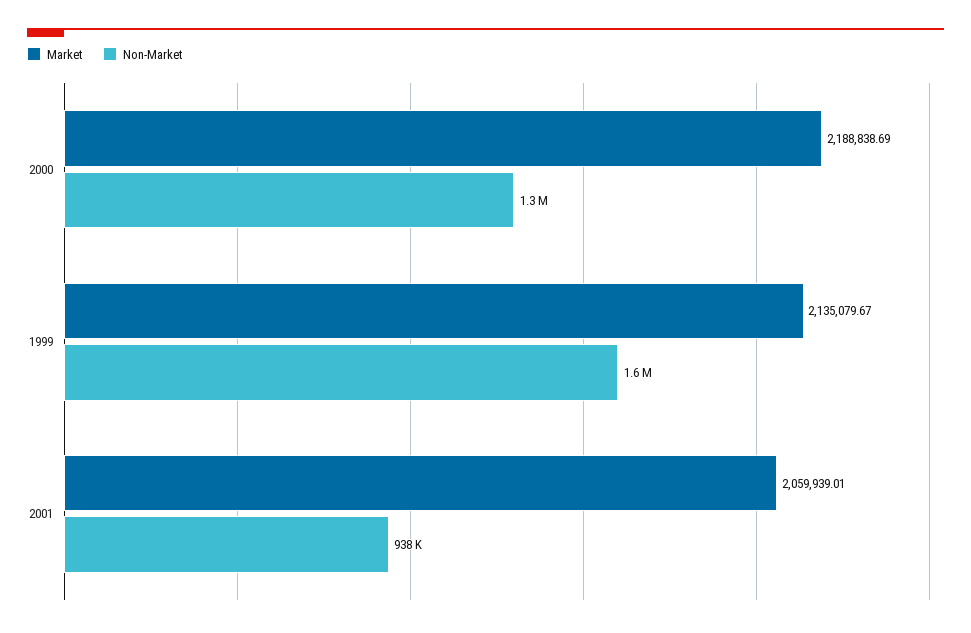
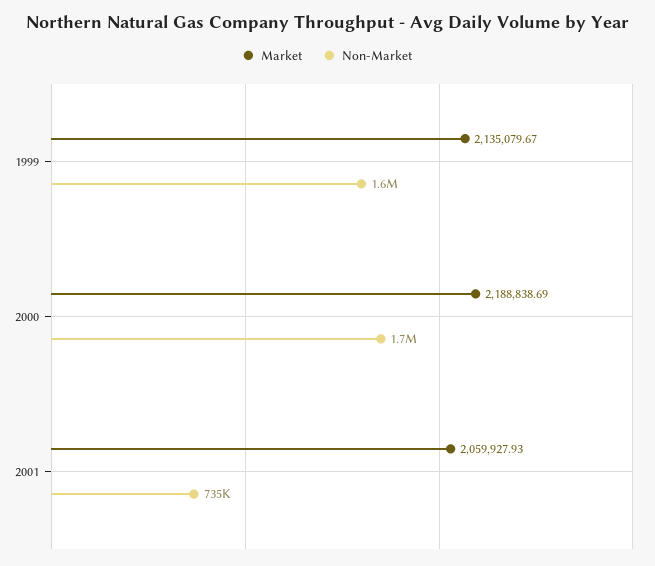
Non-Market, 2000: 1300000 -> 1700000
Market, 2001: 2059939.01 -> 2059927.93
Non-Market, 2001: 938000 -> 735000

